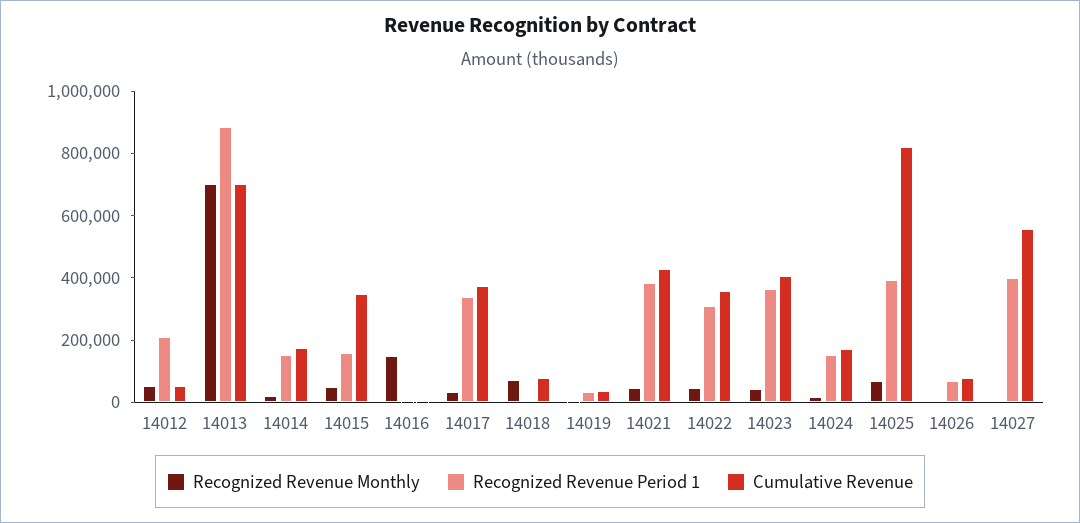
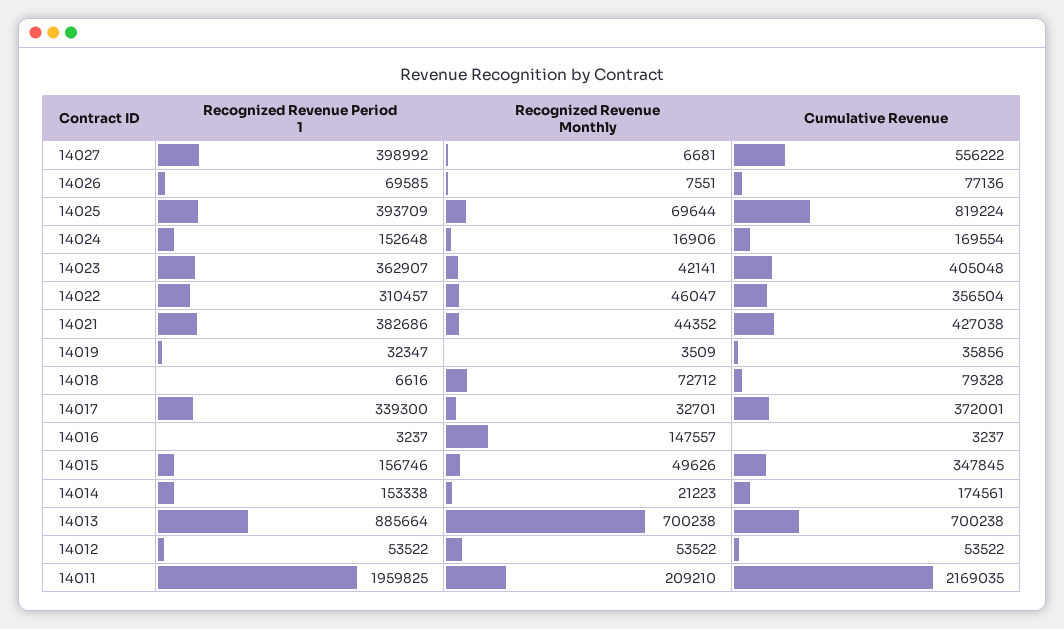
Recognized Revenue Period 1, 14012: 200000 -> 53522
Recognized Revenue Period 1, 14011: none -> 1959825
Recognized Revenue Monthly, 14011: none -> 209210
Cumulative Revenue, 14011: none -> 2169035

